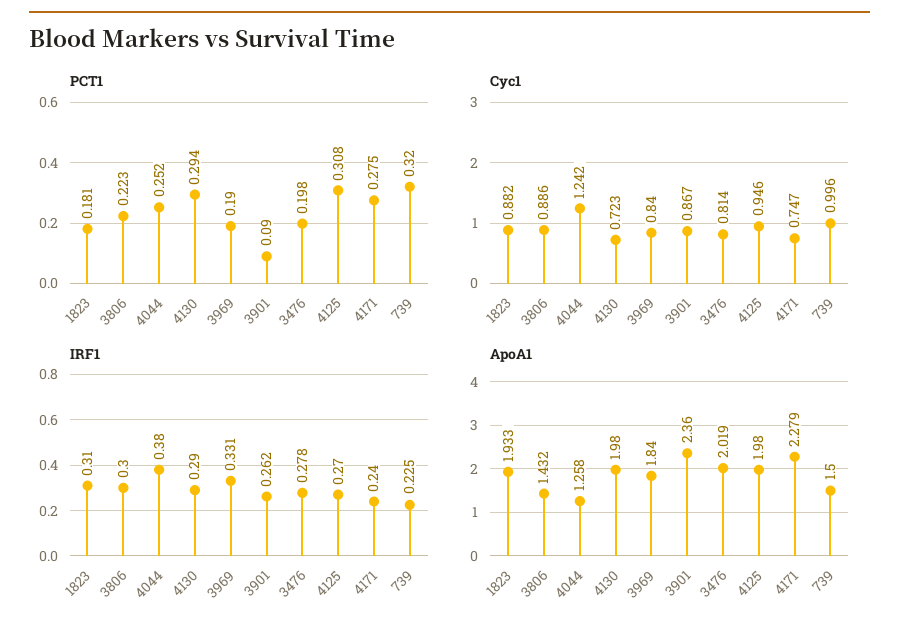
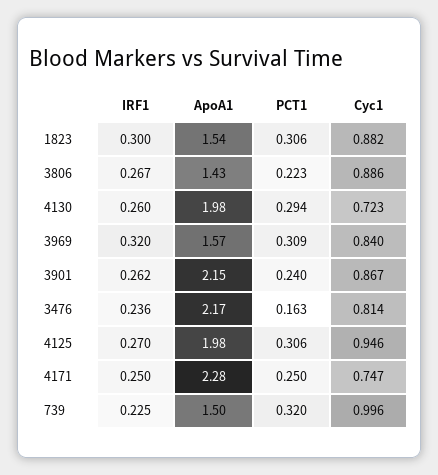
PCT1, 1823: 0.181 -> 0.306
PCT1, 4044: 0.252 -> none
PCT1, 3969: 0.19 -> 0.309
PCT1, 3901: 0.09 -> 0.24
PCT1, 3476: 0.198 -> 0.163
PCT1, 4125: 0.308 -> 0.306
PCT1, 4171: 0.275 -> 0.25
Cyc1, 4044: 1.242 -> none
IRF1, 1823: 0.31 -> 0.3
IRF1, 3806: 0.3 -> 0.267
IRF1, 4044: 0.38 -> none
IRF1, 4130: 0.29 -> 0.26
IRF1, 3969: 0.331 -> 0.32
IRF1, 3476: 0.278 -> 0.236
IRF1, 4171: 0.24 -> 0.25
ApoA1, 1823: 1.933 -> 1.54
ApoA1, 4044: 1.258 -> none
ApoA1, 3969: 1.84 -> 1.57
ApoA1, 3901: 2.36 -> 2.15
ApoA1, 3476: 2.019 -> 2.17

